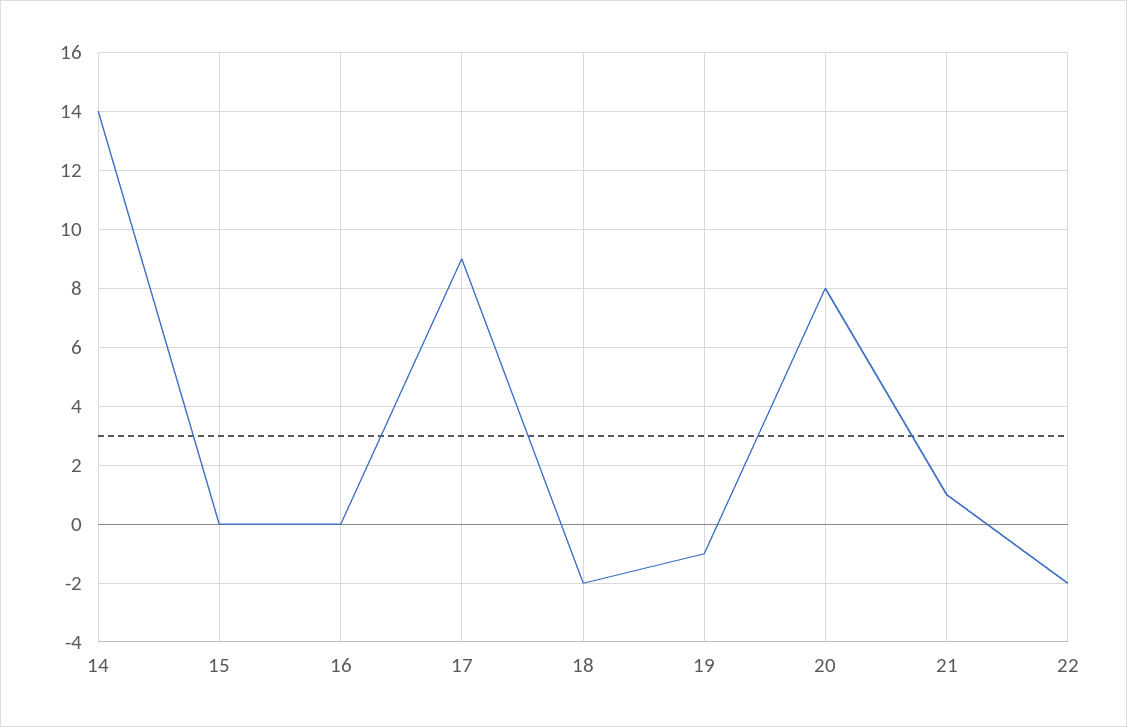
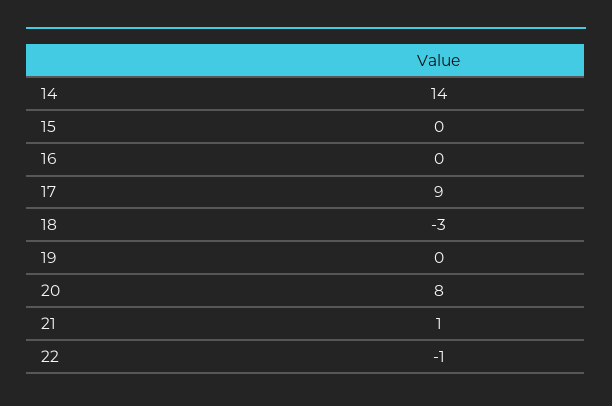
18: -2 -> -3
19: -1 -> 0
22: -2 -> -1

